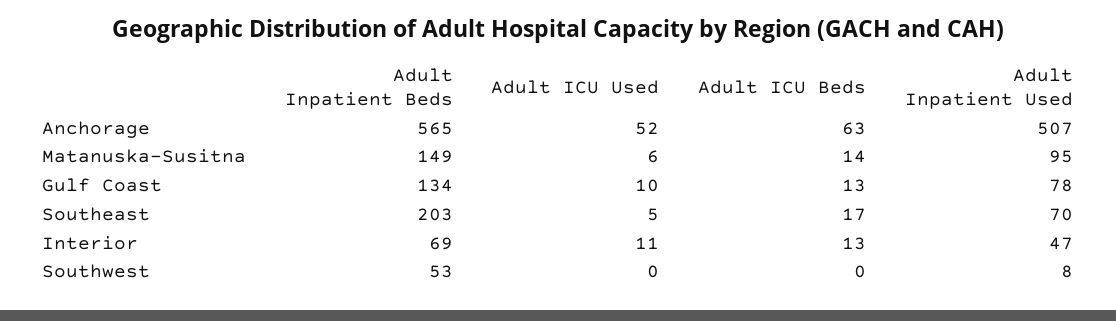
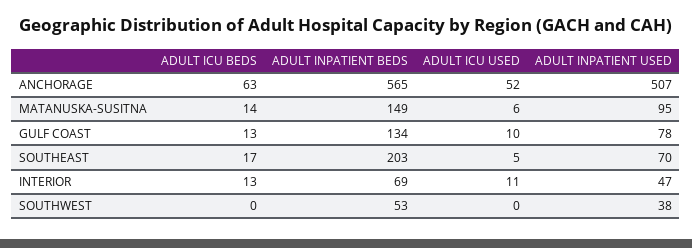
Adult Inpatient Used, Southwest: 8 -> 38

